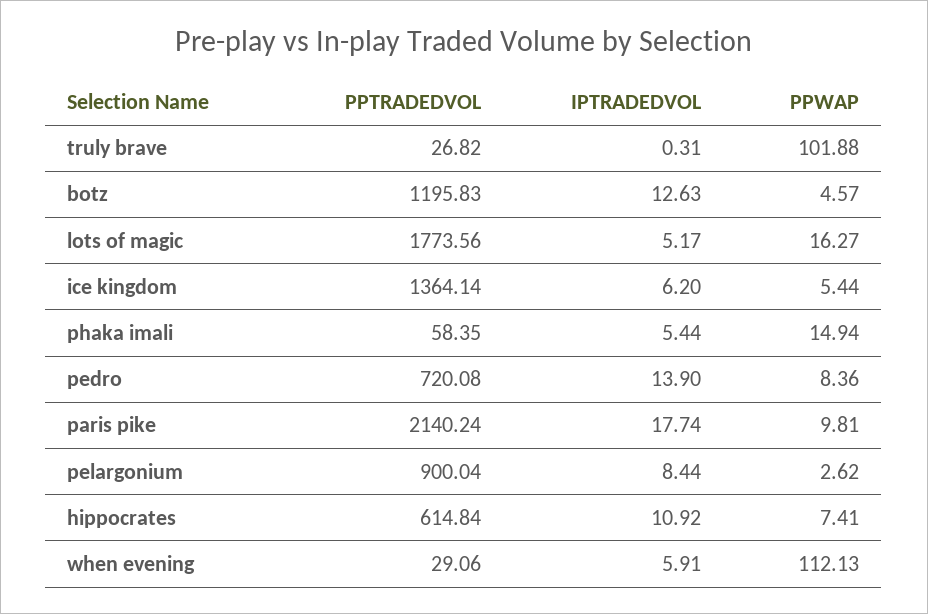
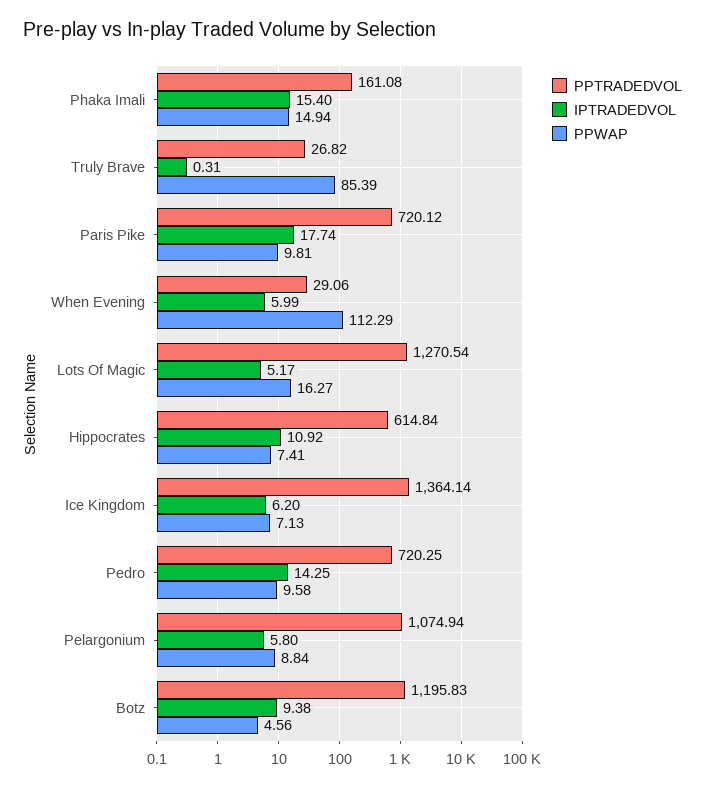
PPWAP, truly brave: 101.88 -> 85.39
IPTRADEDVOL, botz: 12.63 -> 9.38
PPWAP, botz: 4.57 -> 4.56
PPTRADEDVOL, lots of magic: 1773.56 -> 1270.54
PPWAP, ice kingdom: 5.44 -> 7.13
PPTRADEDVOL, phaka imali: 58.35 -> 161.08
IPTRADEDVOL, phaka imali: 5.44 -> 15.4
PPTRADEDVOL, pedro: 720.08 -> 720.25
IPTRADEDVOL, pedro: 13.9 -> 14.25
PPWAP, pedro: 8.36 -> 9.58
PPTRADEDVOL, paris pike: 2140.24 -> 720.12
PPTRADEDVOL, pelargonium: 900.04 -> 1074.94
IPTRADEDVOL, pelargonium: 8.44 -> 5.8
PPWAP, pelargonium: 2.62 -> 8.84
IPTRADEDVOL, when evening: 5.91 -> 5.99
PPWAP, when evening: 112.13 -> 112.29

